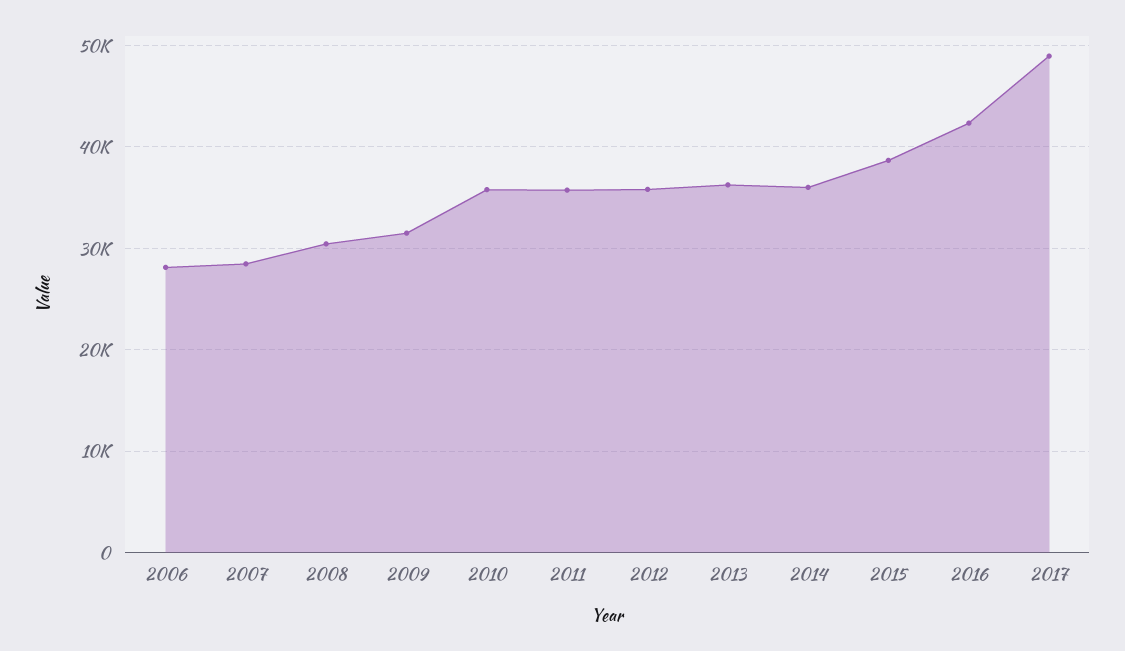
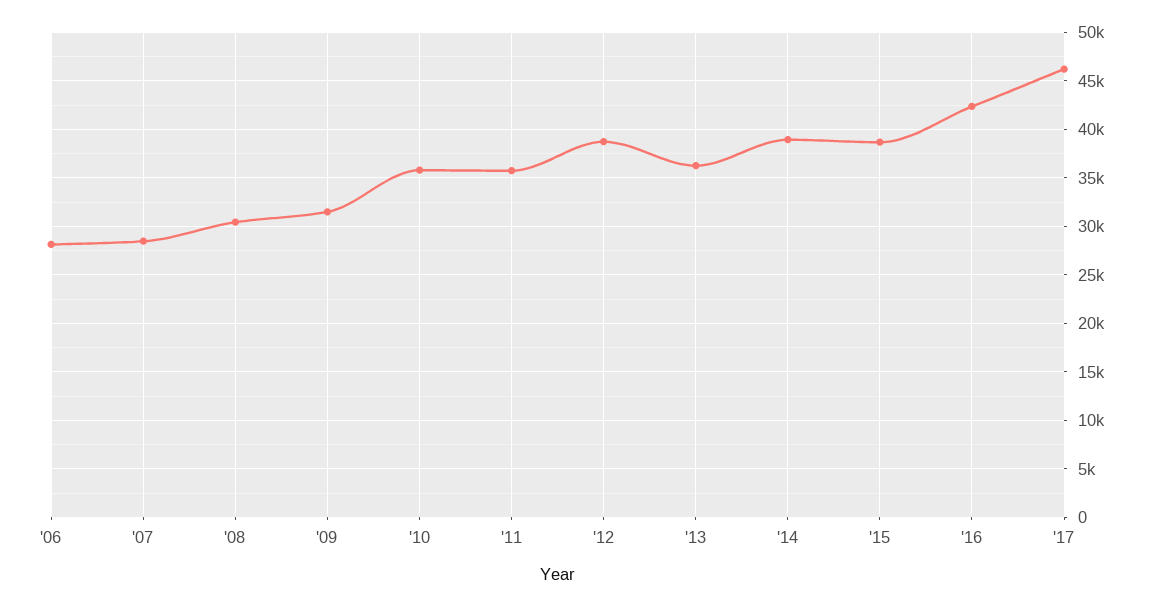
2012: 36000 -> 39000
2014: 36000 -> 39000
2017: 49000 -> 46000

